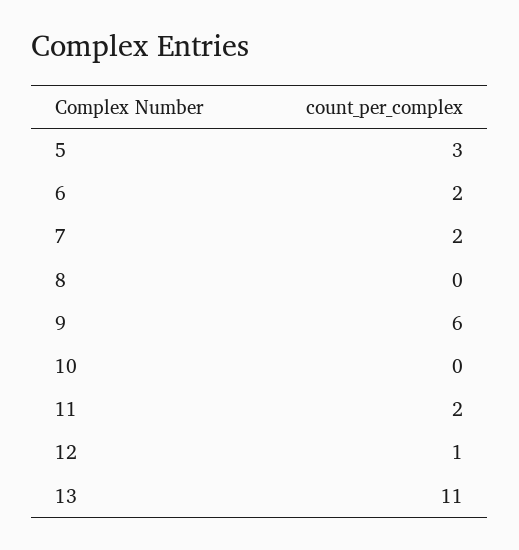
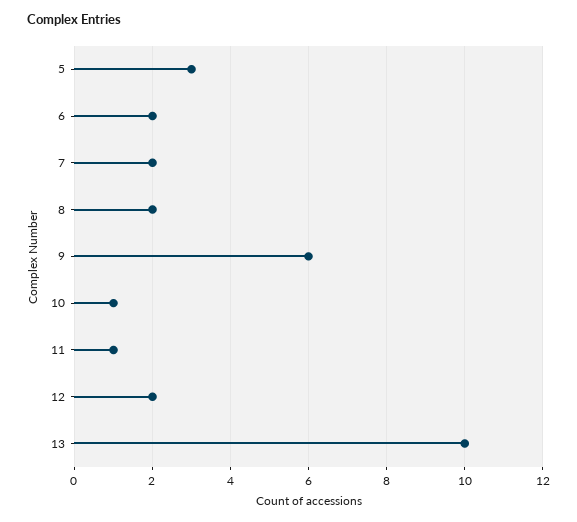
8: 0 -> 2
10: 0 -> 1
11: 2 -> 1
12: 1 -> 2
13: 11 -> 10

